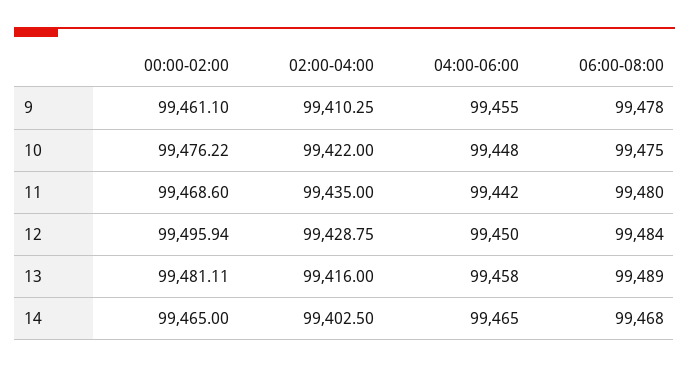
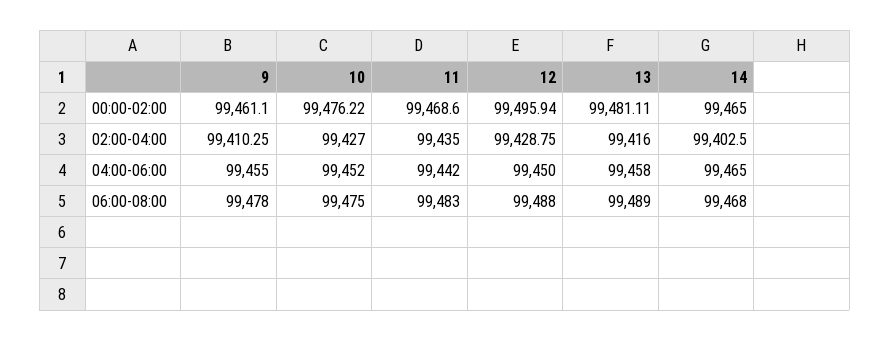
02:00-04:00, 10: 99422 -> 99427
04:00-06:00, 10: 99448 -> 99452
06:00-08:00, 11: 99480 -> 99483
06:00-08:00, 12: 99484 -> 99488

